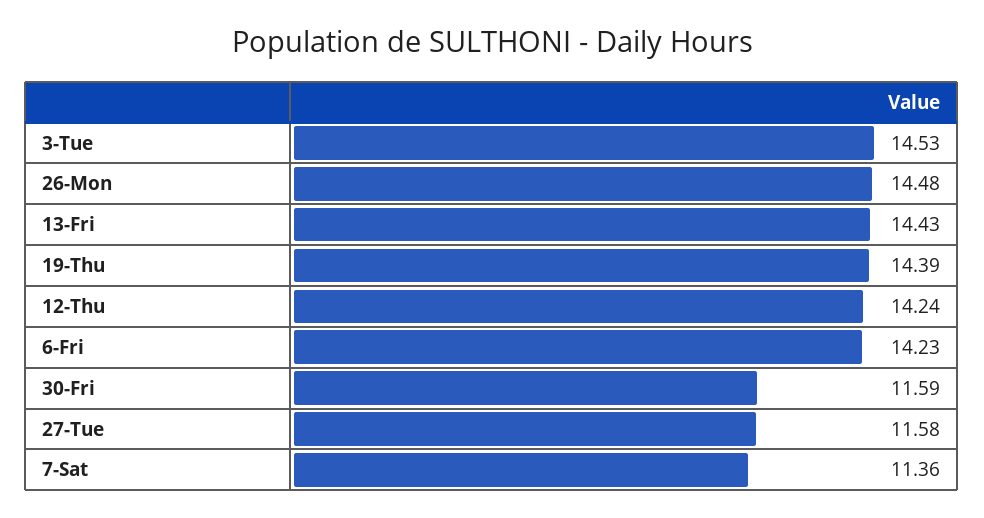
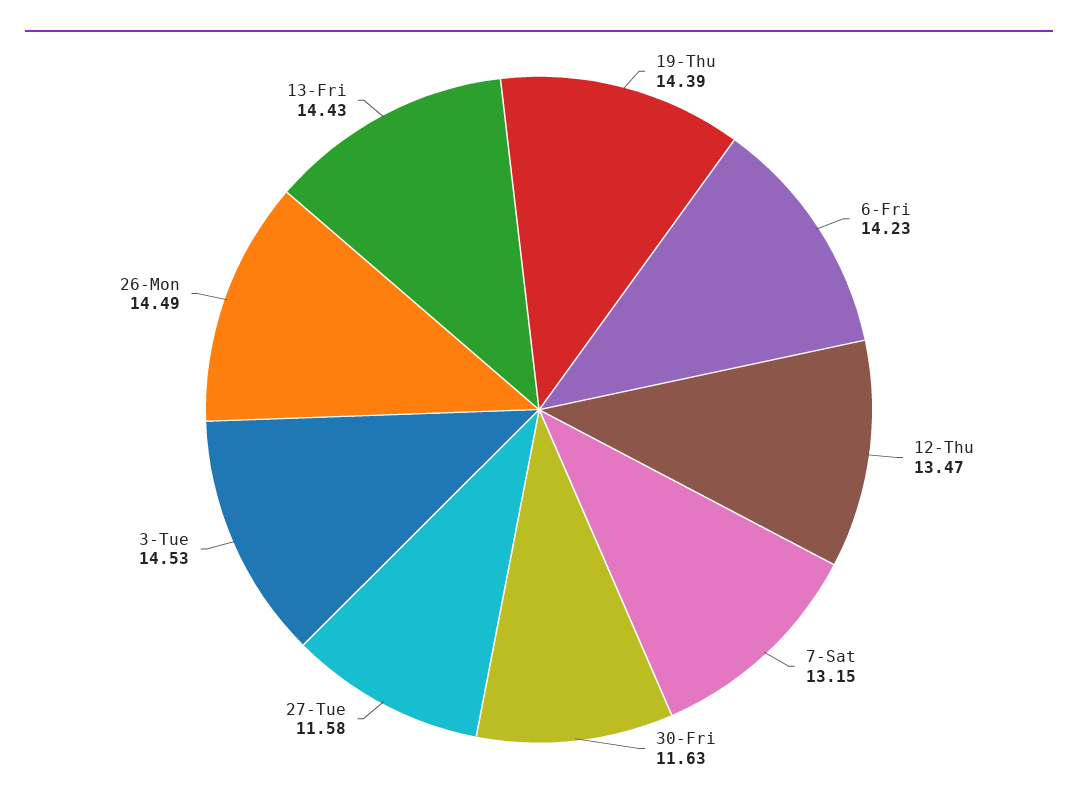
26-Mon: 14.48 -> 14.49
12-Thu: 14.24 -> 13.47
30-Fri: 11.59 -> 11.63
7-Sat: 11.36 -> 13.15

